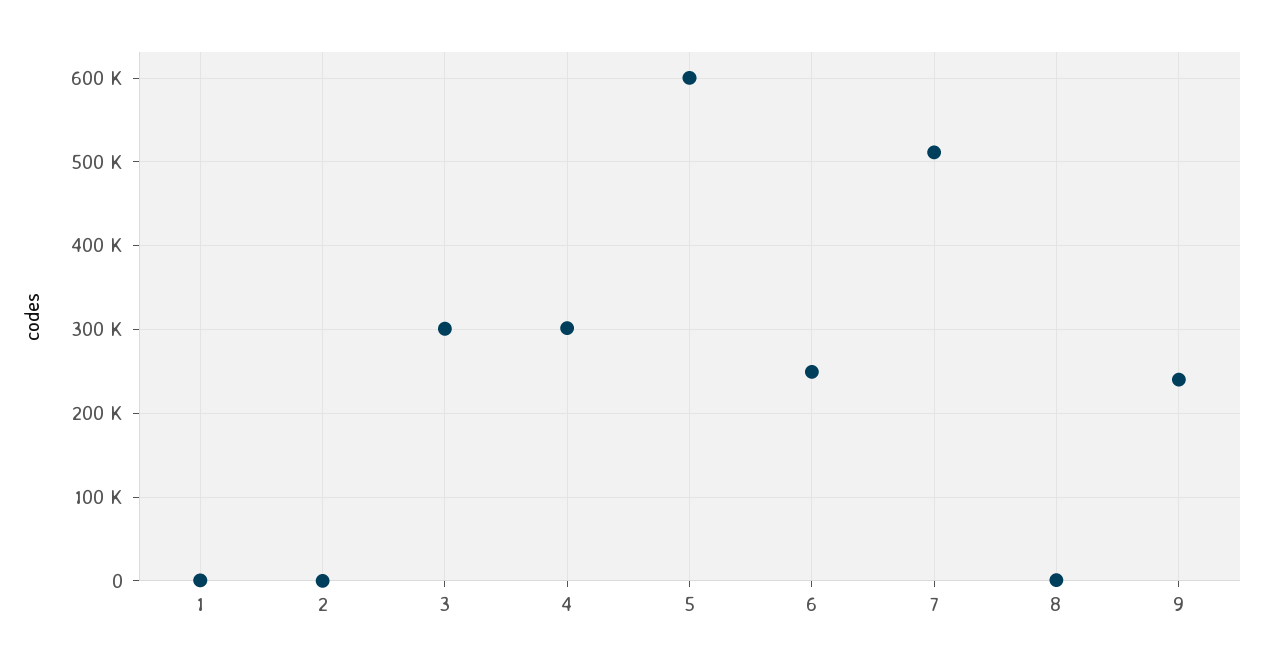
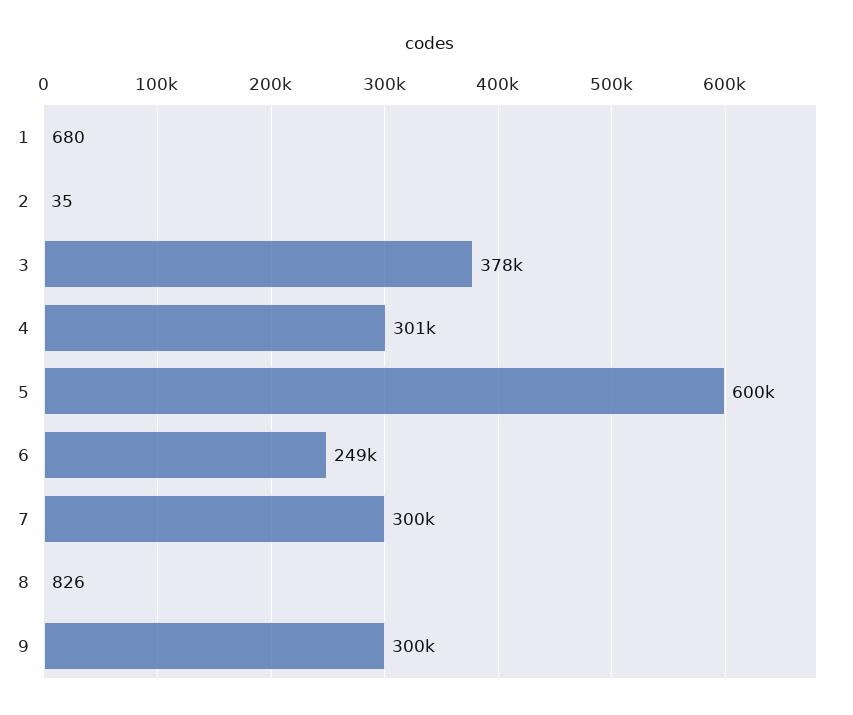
3: 300000 -> 378000
7: 510000 -> 300000
9: 240000 -> 300000

